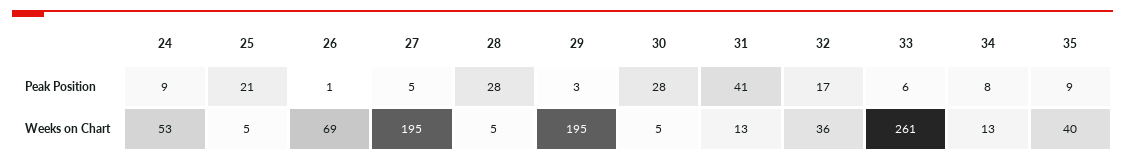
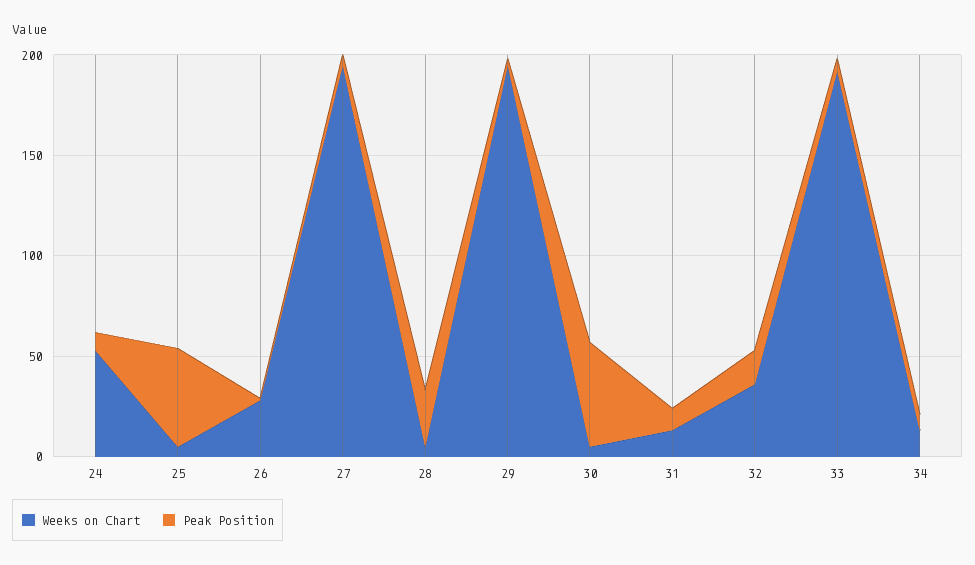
Peak Position, 25: 21 -> 50
Peak Position, 30: 28 -> 50
Peak Position, 31: 41 -> 10
Peak Position, 35: 9 -> none
Weeks on Chart, 26: 69 -> 30
Weeks on Chart, 33: 261 -> 190
Weeks on Chart, 35: 40 -> none

